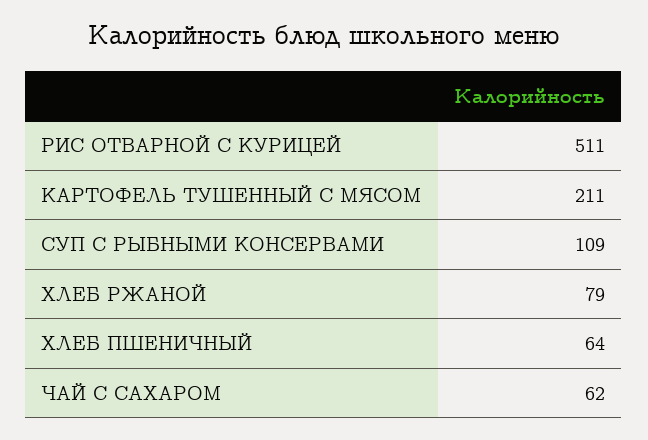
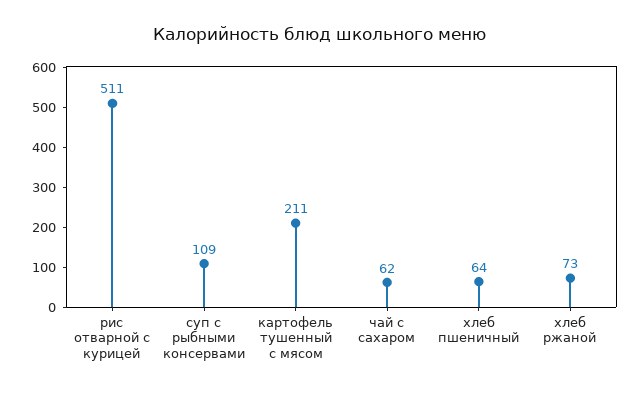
ХЛЕБ РЖАНОЙ: 79 -> 73

